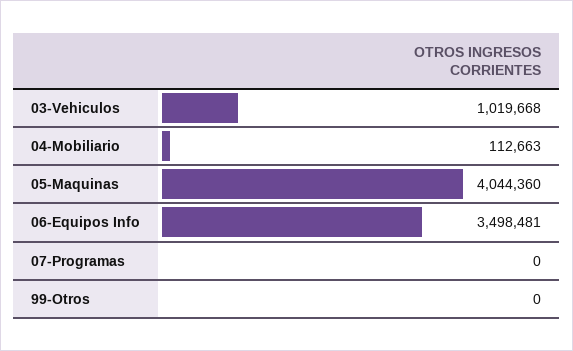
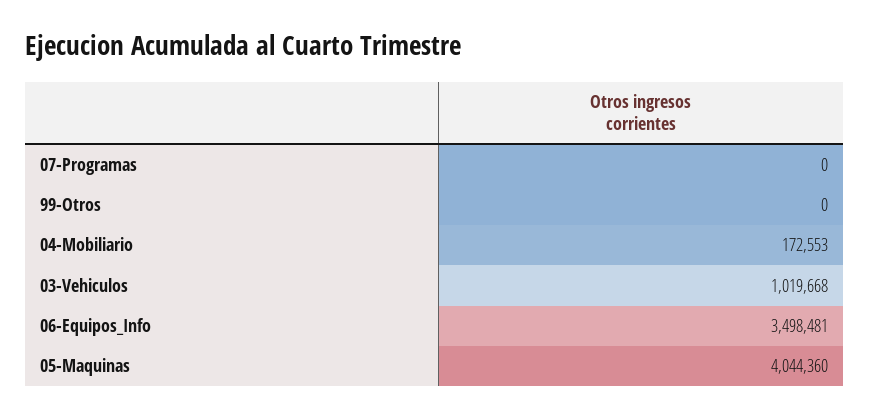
04-Mobiliario: 112663 -> 172553

